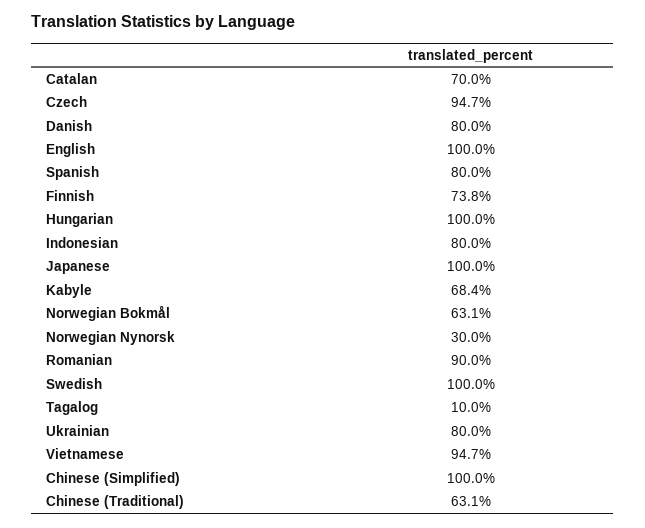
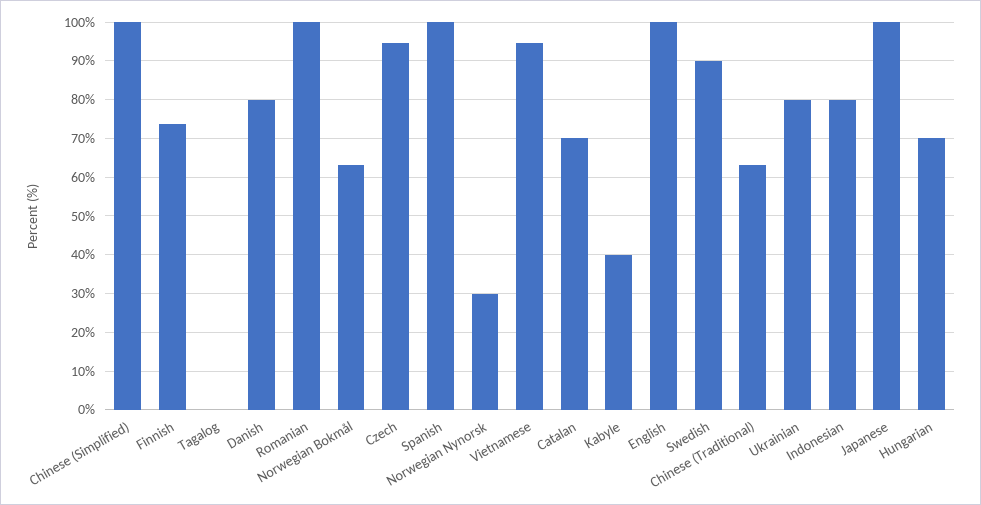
Spanish: 80 -> 100
Hungarian: 100 -> 70
Kabyle: 68.4 -> 40
Romanian: 90 -> 100
Swedish: 100 -> 90
Tagalog: 10 -> 0

